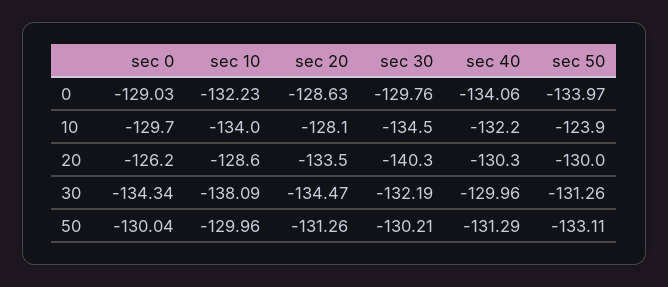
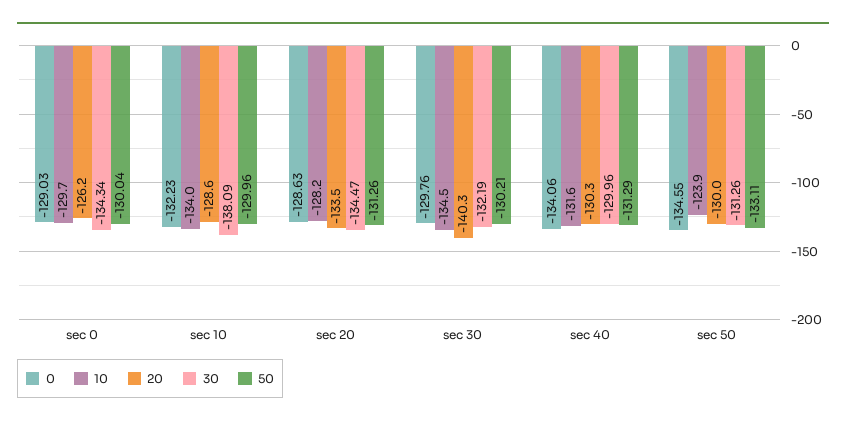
0, sec 50: -133.97 -> -134.55
10, sec 20: -128.1 -> -128.2
10, sec 40: -132.2 -> -131.6

